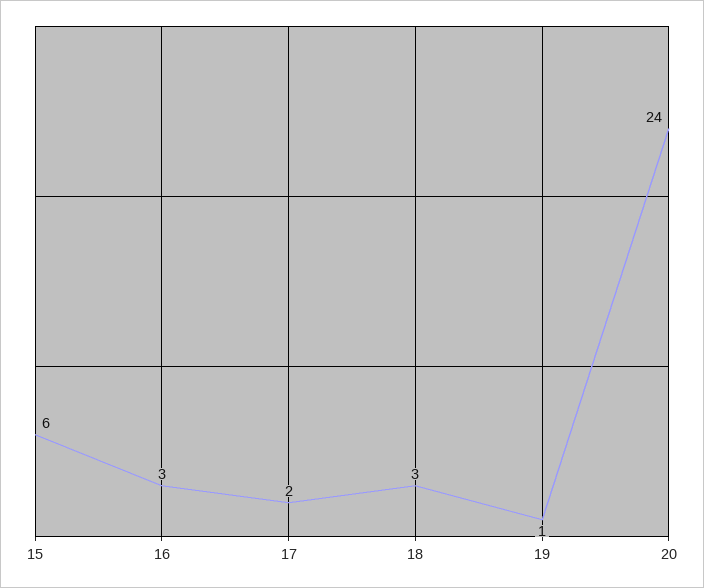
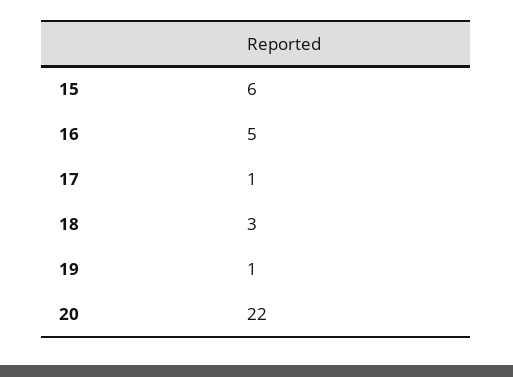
16: 3 -> 5
17: 2 -> 1
20: 24 -> 22

